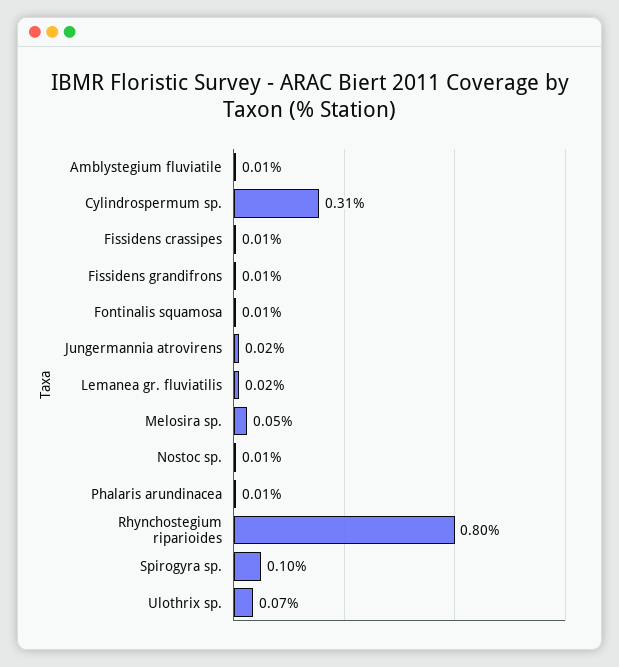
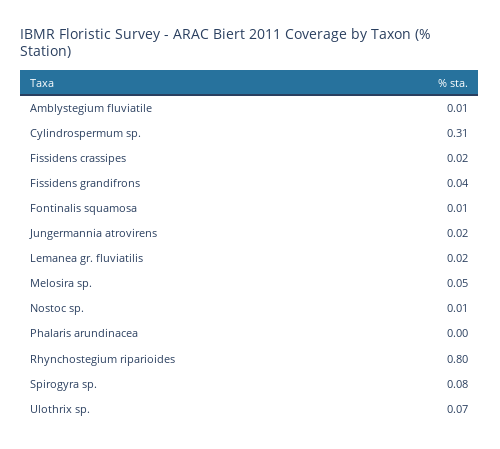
Fissidens crassipes: 0.01 -> 0.02
Fissidens grandifrons: 0.01 -> 0.04
Phalaris arundinacea: 0.01 -> 0
Spirogyra sp.: 0.1 -> 0.08

